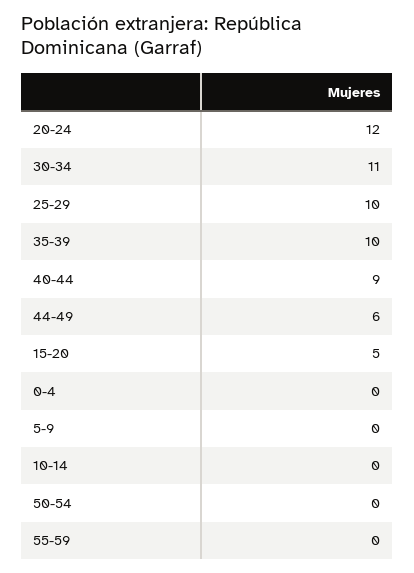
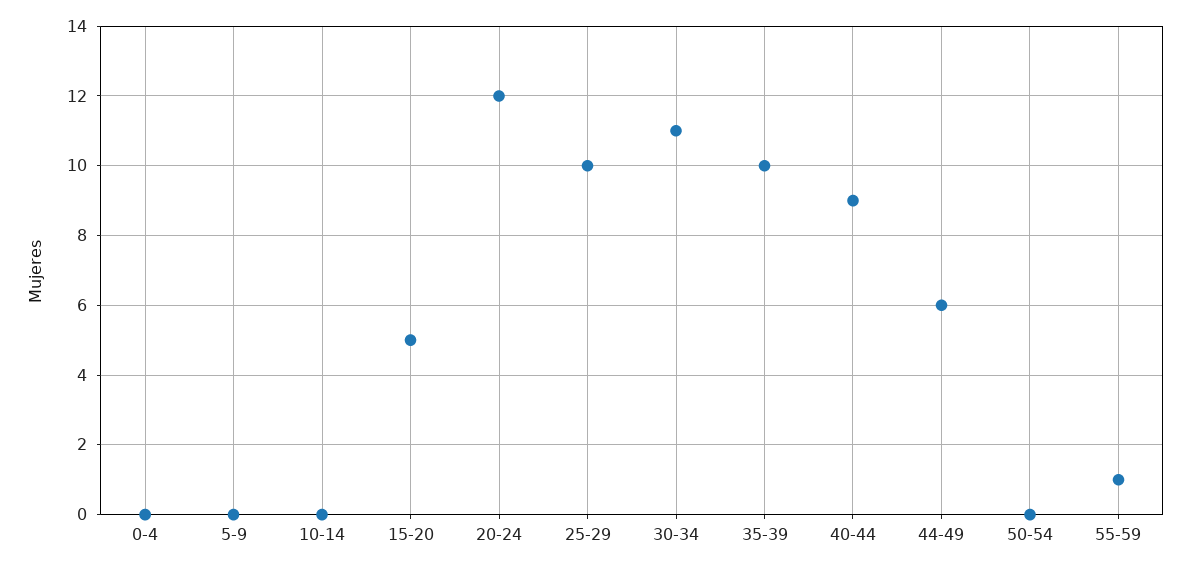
55-59: 0 -> 1

